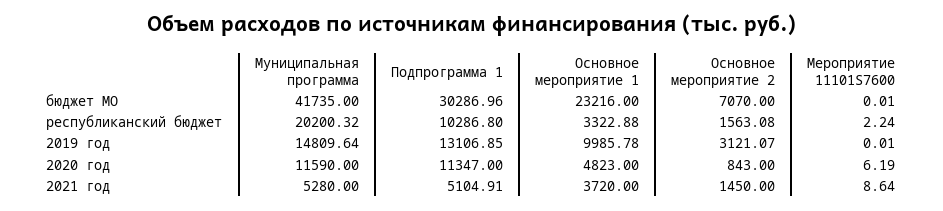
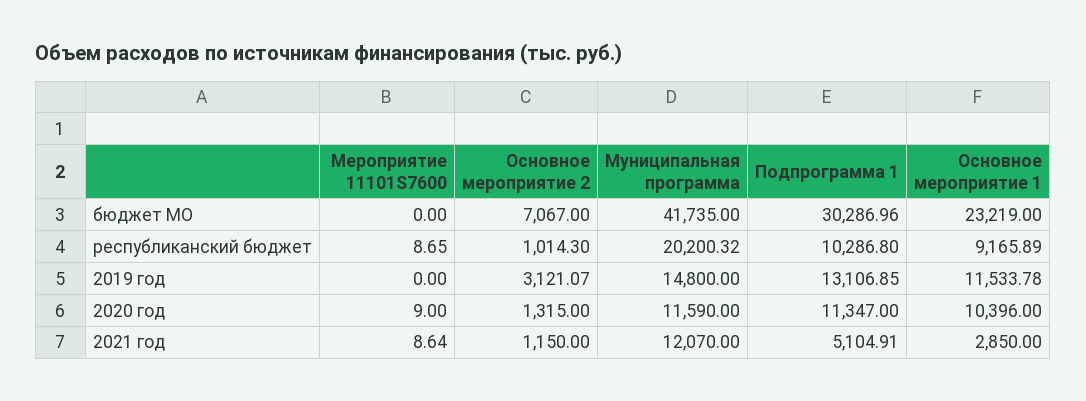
Основное мероприятие 1, бюджет МО: 23216 -> 23219
Основное мероприятие 2, бюджет МО: 7070 -> 7067
Мероприятие 11101S7600, бюджет МО: 0.01 -> 0
Основное мероприятие 1, республиканский бюджет: 3322.88 -> 9165.89
Основное мероприятие 2, республиканский бюджет: 1563.08 -> 1014.3
Мероприятие 11101S7600, республиканский бюджет: 2.24 -> 8.65
Муниципальная программа, 2019 год: 14809.64 -> 14800
Основное мероприятие 1, 2019 год: 9985.78 -> 11533.78
Мероприятие 11101S7600, 2019 год: 0.01 -> 0
Основное мероприятие 1, 2020 год: 4823 -> 10396
Основное мероприятие 2, 2020 год: 843 -> 1315
Мероприятие 11101S7600, 2020 год: 6.19 -> 9
Муниципальная программа, 2021 год: 5280 -> 12070
Основное мероприятие 1, 2021 год: 3720 -> 2850
Основное мероприятие 2, 2021 год: 1450 -> 1150

